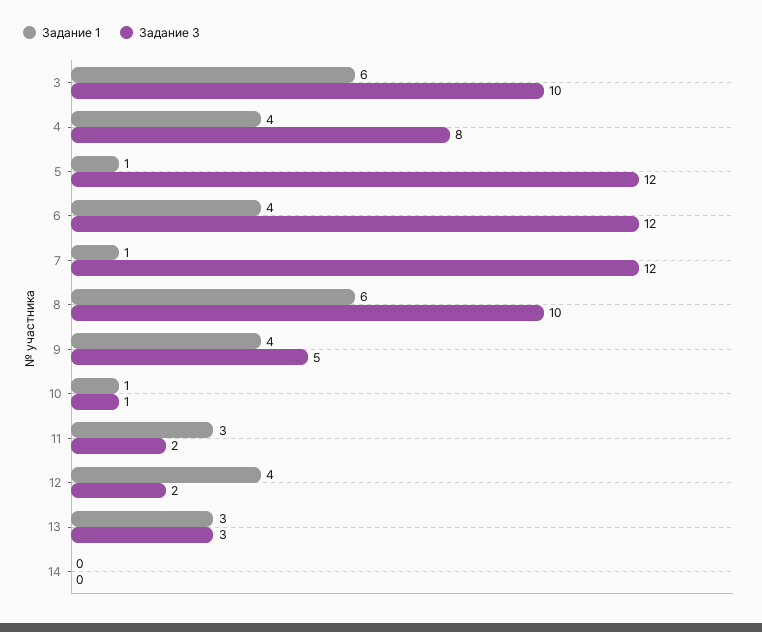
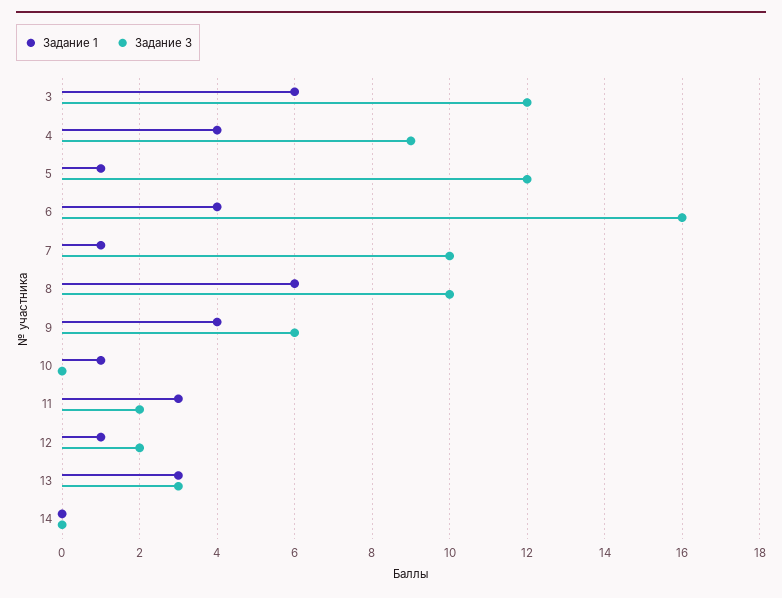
Задание 3, 3: 10 -> 12
Задание 3, 4: 8 -> 9
Задание 3, 6: 12 -> 16
Задание 3, 7: 12 -> 10
Задание 3, 9: 5 -> 6
Задание 3, 10: 1 -> 0
Задание 1, 12: 4 -> 1

